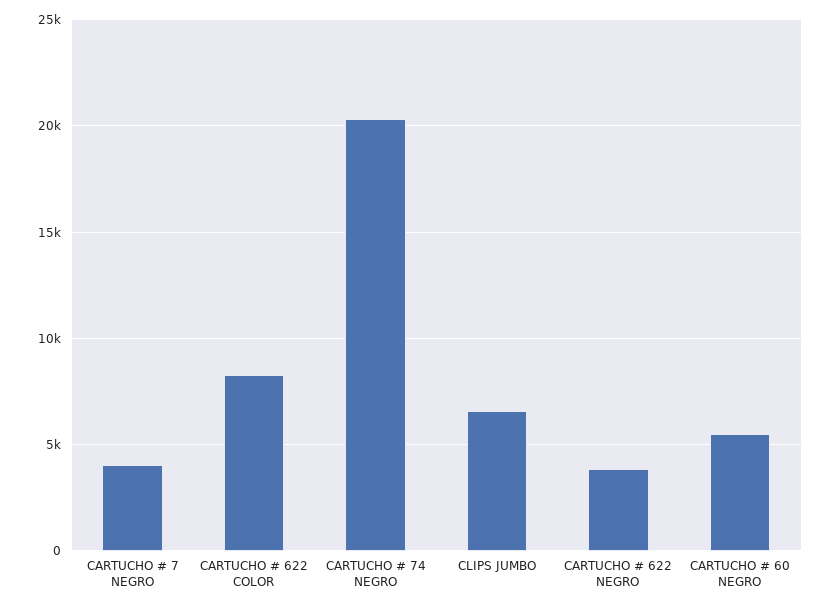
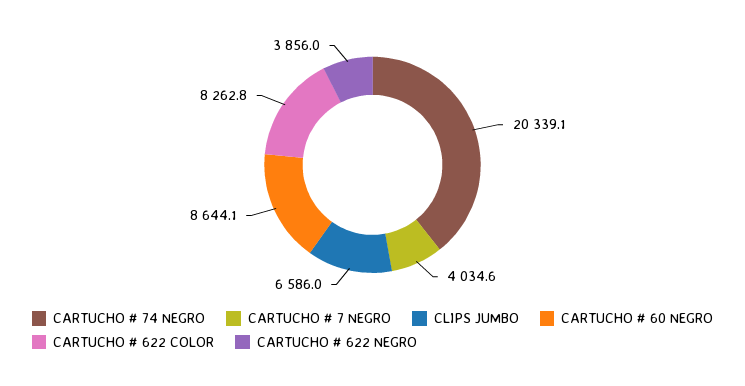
CARTUCHO # 60 NEGRO: 5500 -> 8644.1

